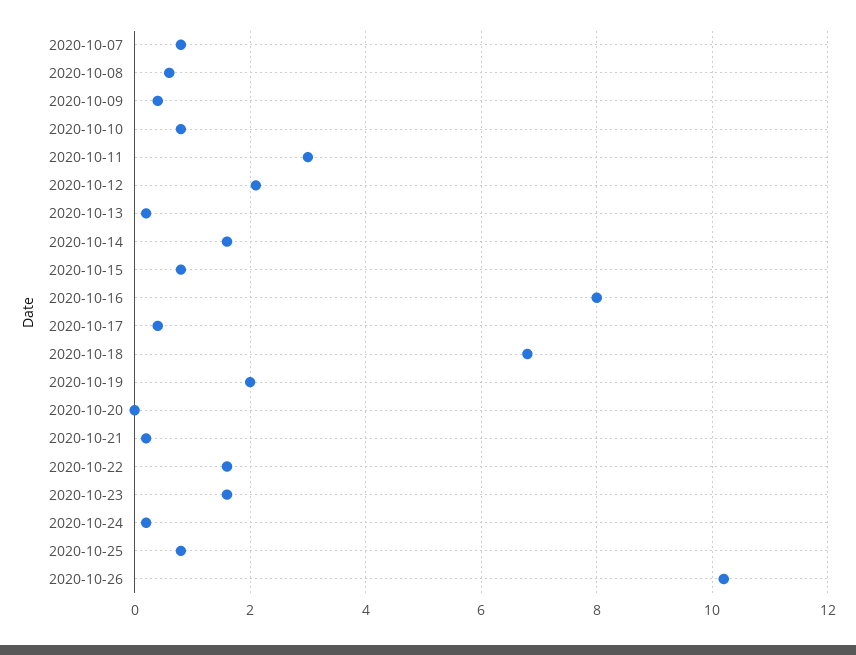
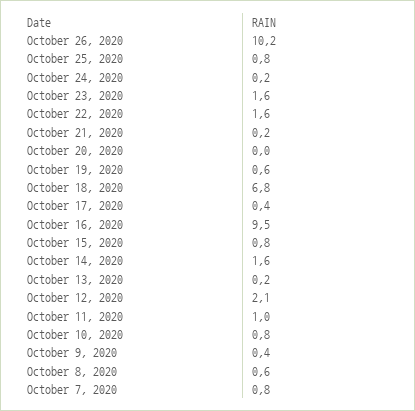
2020-10-11: 3 -> 1
2020-10-16: 8 -> 9.5
2020-10-19: 2 -> 0.6

